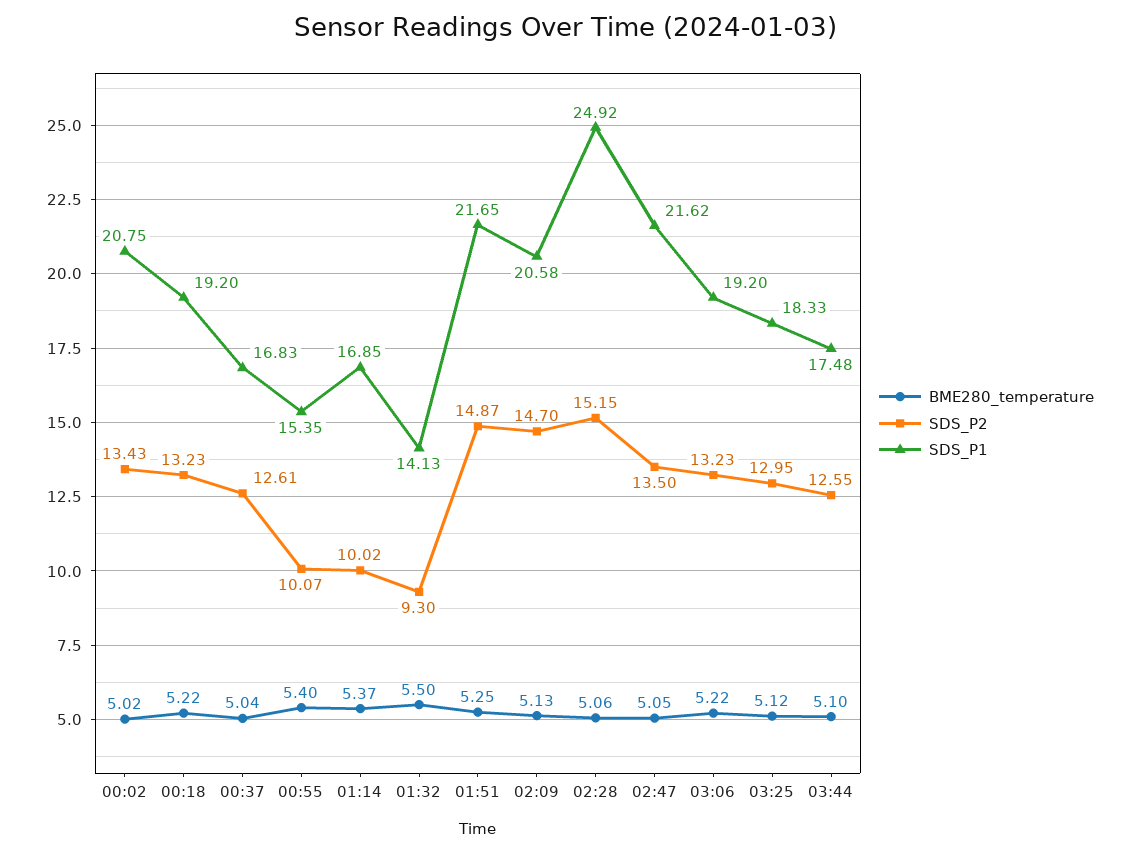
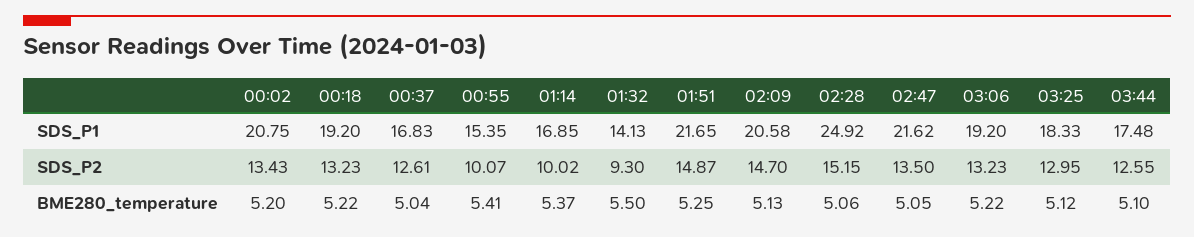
BME280_temperature, 00:02: 5.02 -> 5.2
BME280_temperature, 00:55: 5.4 -> 5.41

